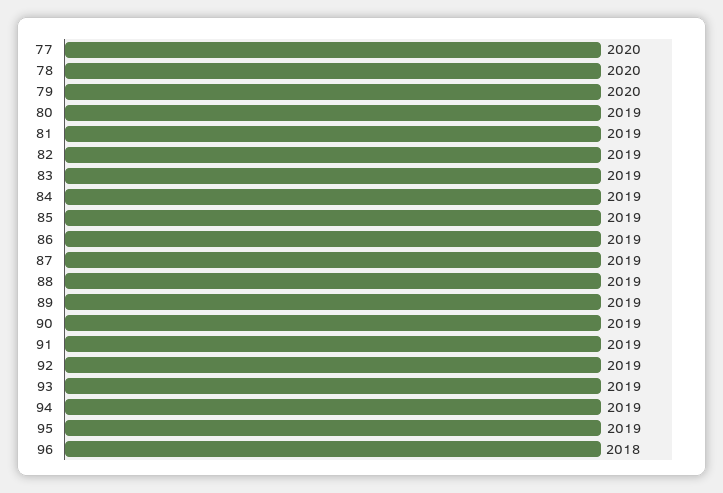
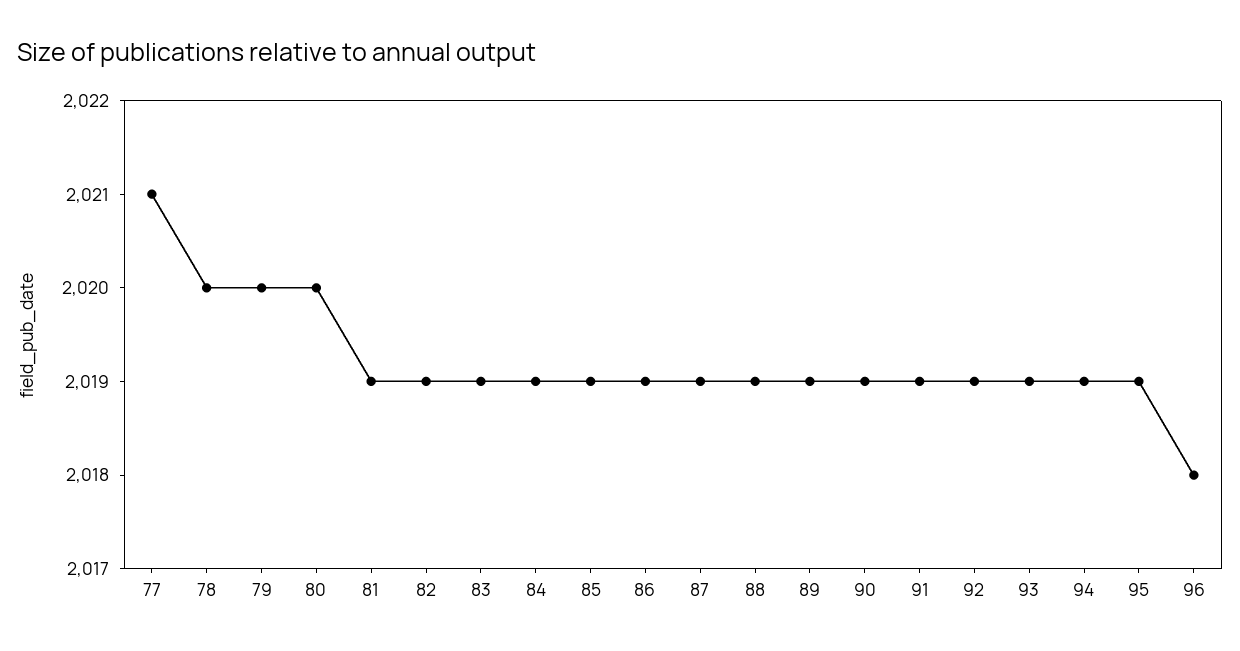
77: 2020 -> 2021
80: 2019 -> 2020

